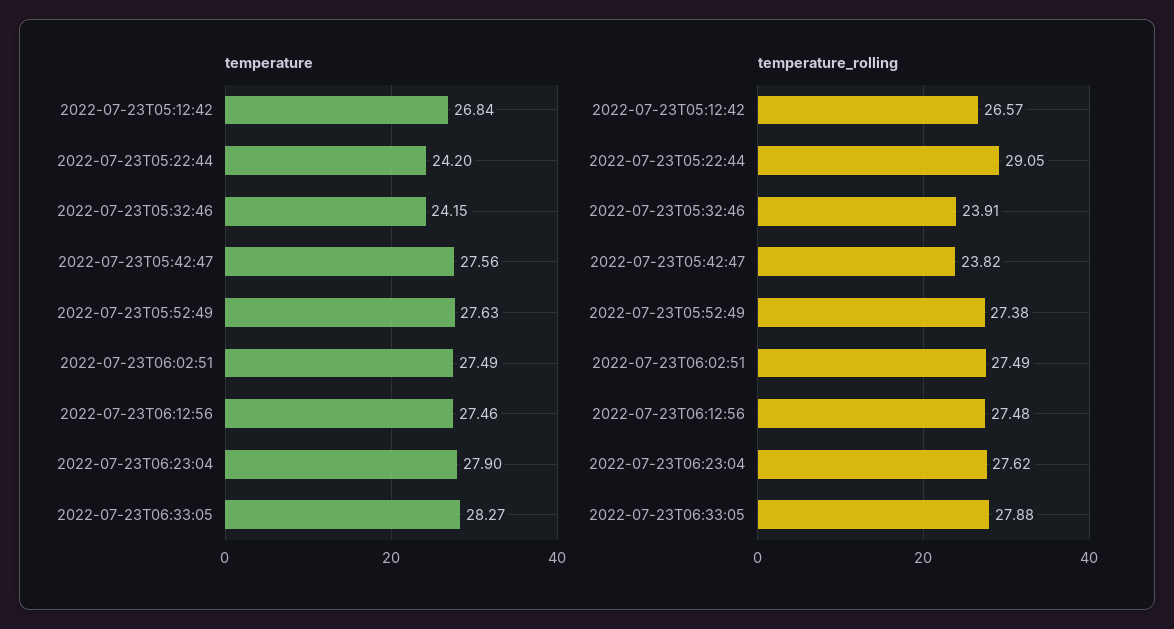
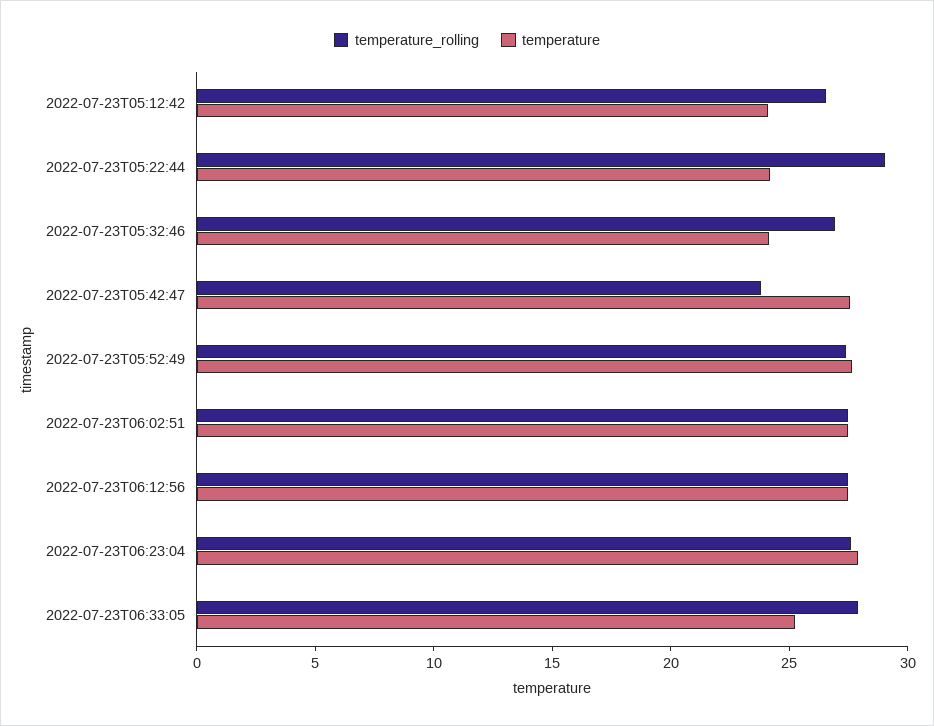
temperature, 2022-07-23T05:12:42: 26.84 -> 24
temperature, 2022-07-23T06:33:05: 28.27 -> 25
temperature_rolling, 2022-07-23T05:32:46: 23.91 -> 27

